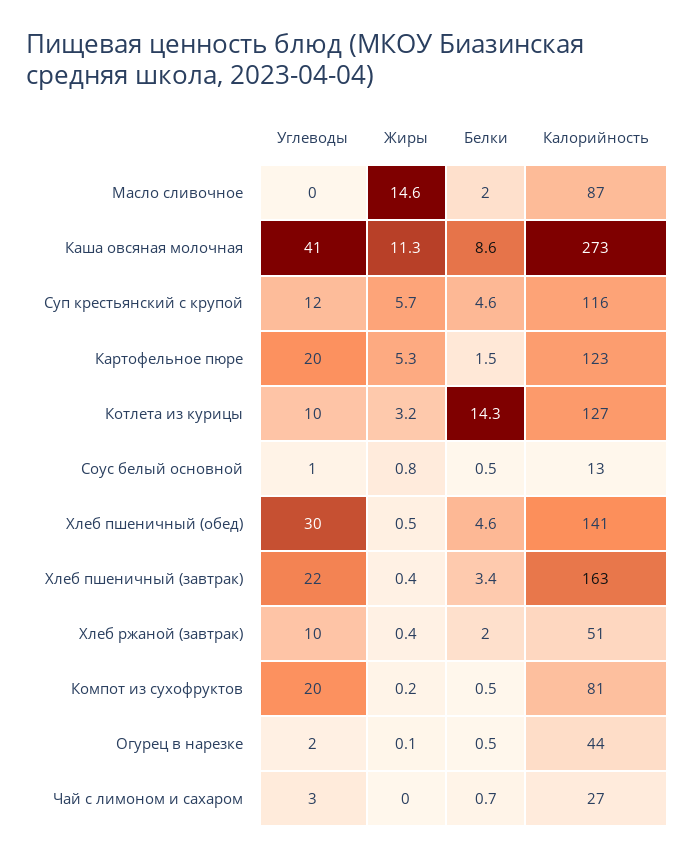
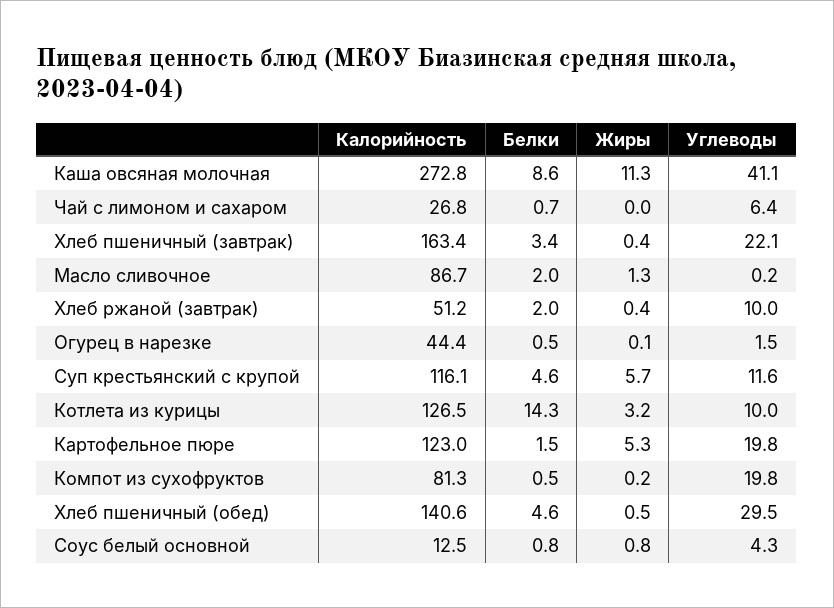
Жиры, Масло сливочное: 14.6 -> 1.3
Углеводы, Соус белый основной: 1 -> 4.3
Белки, Соус белый основной: 0.5 -> 0.8
Углеводы, Чай с лимоном и сахаром: 3 -> 6.4

